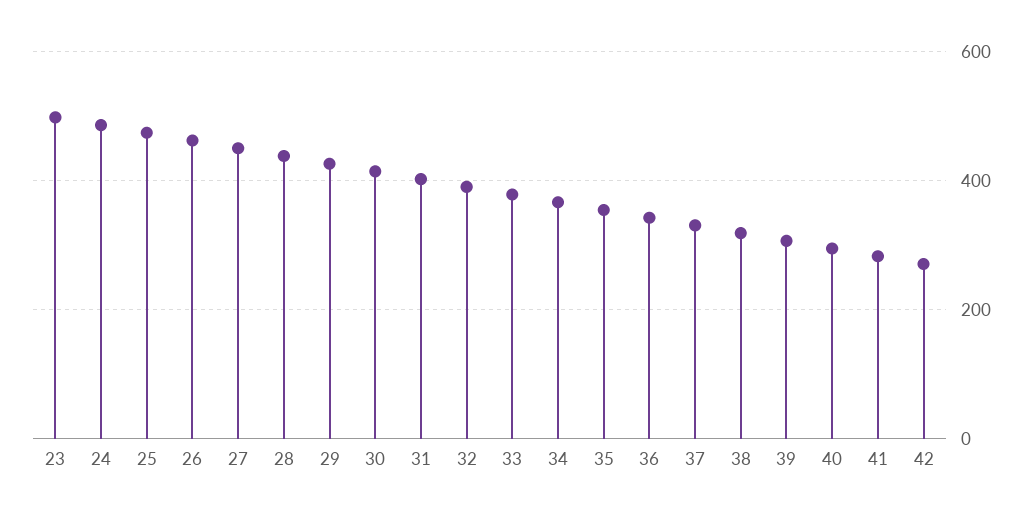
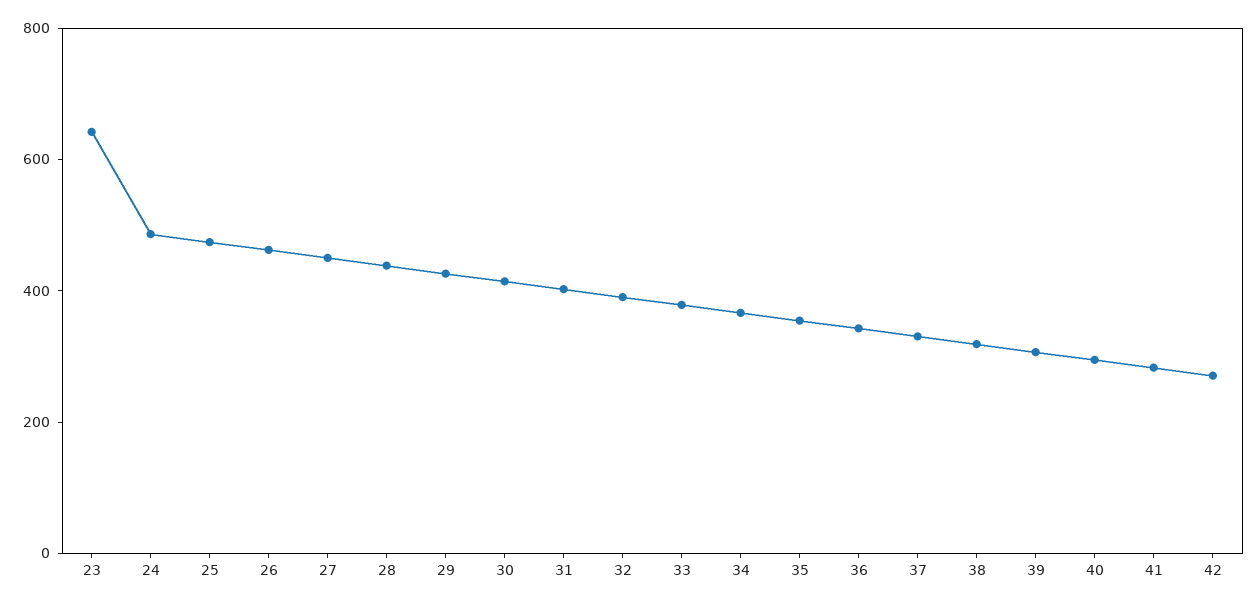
23: 500 -> 650

